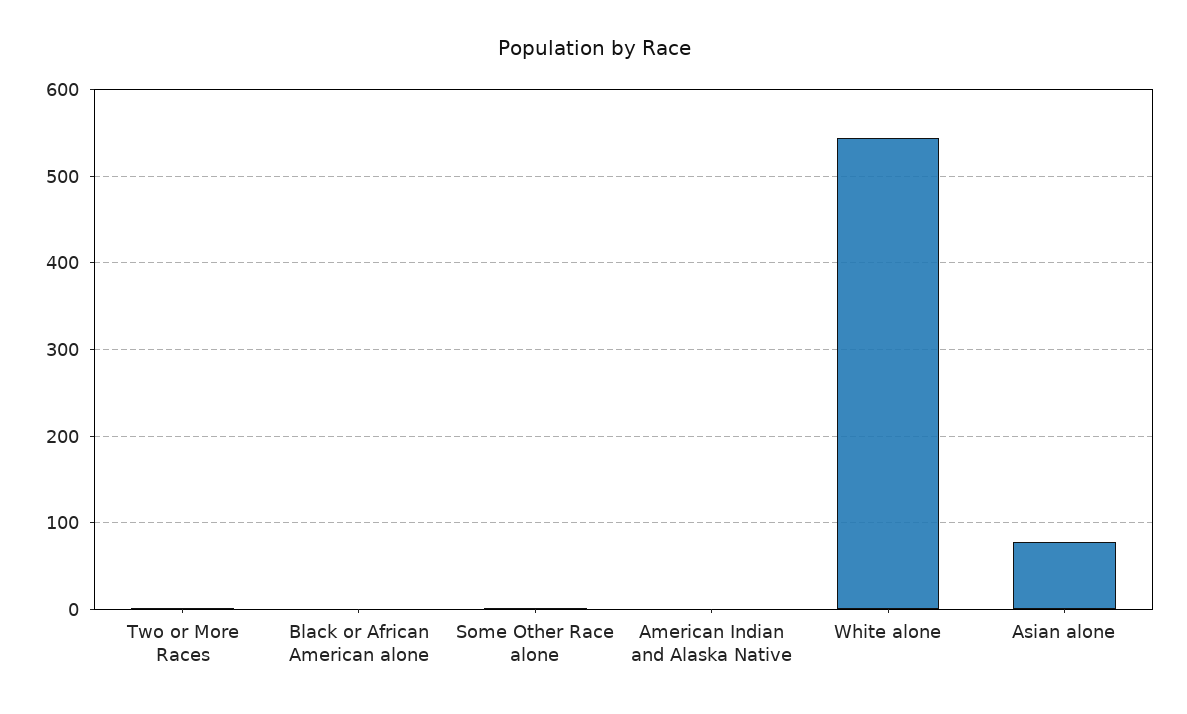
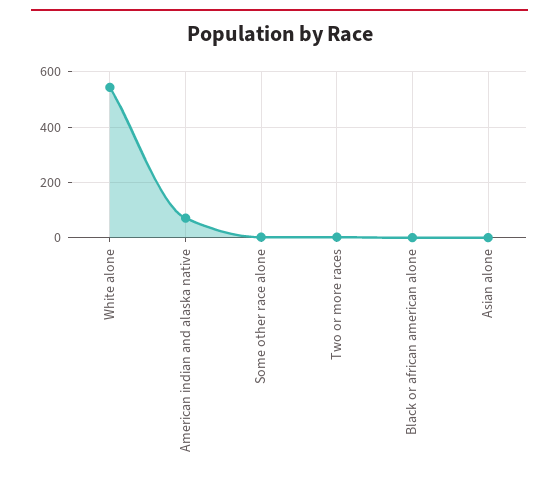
American Indian and Alaska Native: 0 -> 75
Asian alone: 80 -> 0

